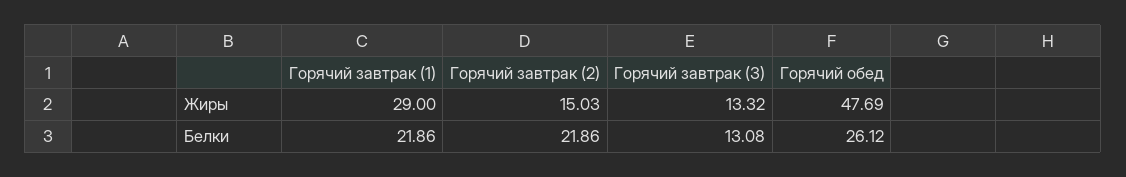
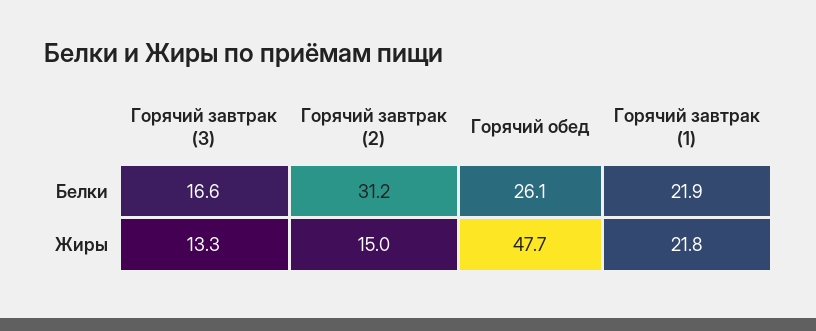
Горячий завтрак (1), Жиры: 29 -> 21.8
Горячий завтрак (2), Белки: 21.86 -> 31.2
Горячий завтрак (3), Белки: 13.08 -> 16.6

